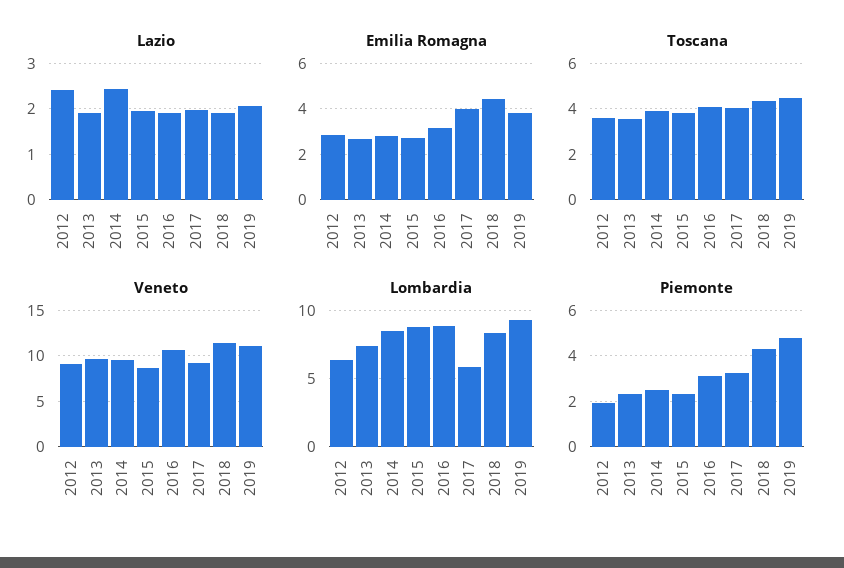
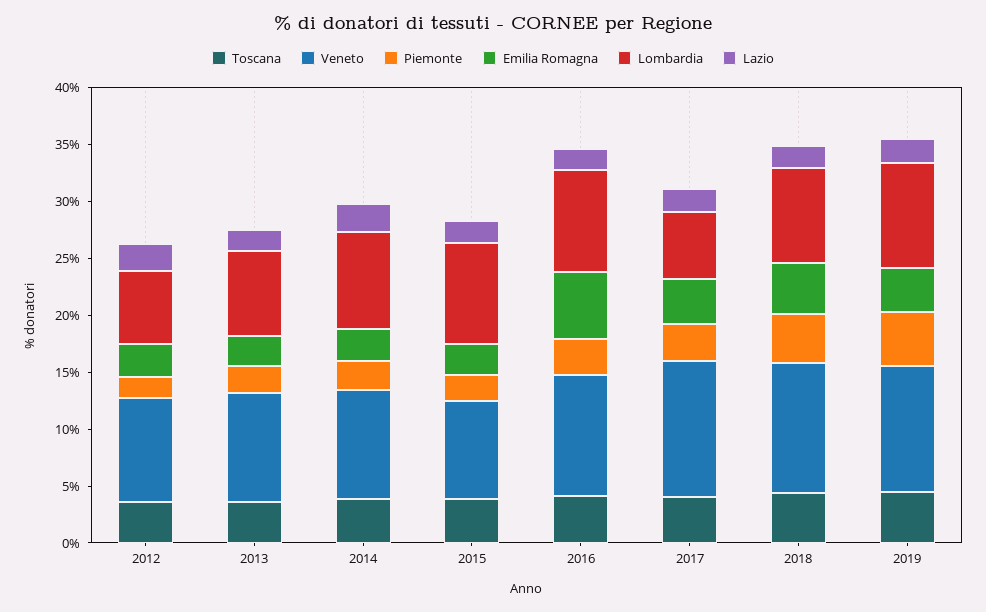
Emilia Romagna, 2016: 3 -> 6
Veneto, 2017: 9 -> 12

